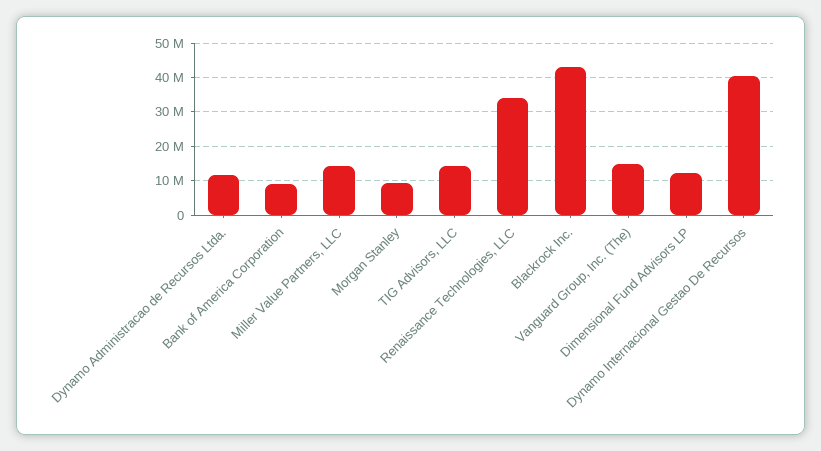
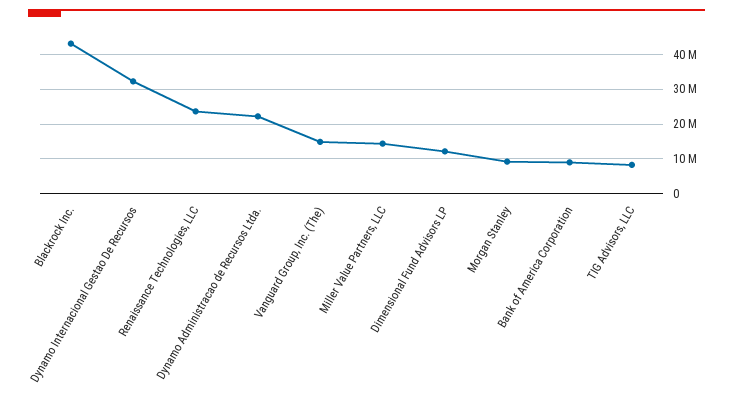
Dynamo Administracao de Recursos Ltda.: 12000000 -> 22000000
TIG Advisors, LLC: 14000000 -> 8000000
Renaissance Technologies, LLC: 34000000 -> 24000000
Dynamo Internacional Gestao De Recursos: 40000000 -> 32000000

